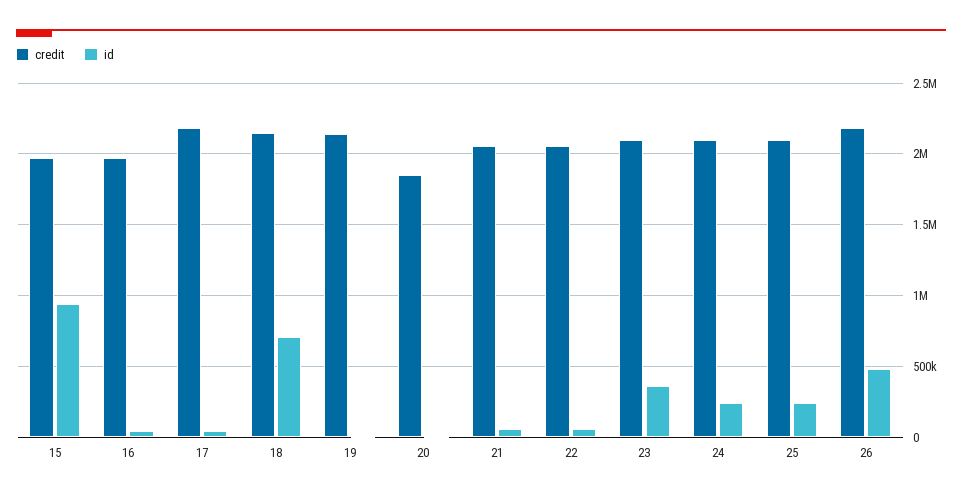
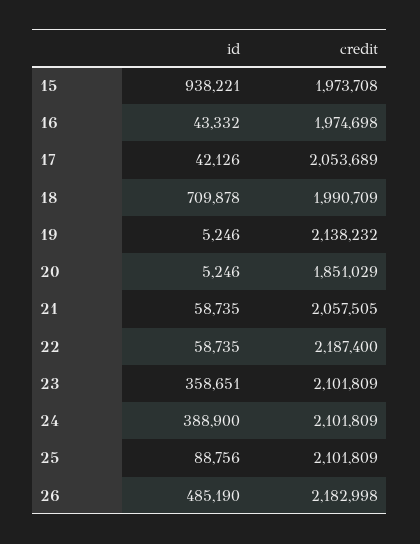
credit, 17: 2200000 -> 2053689
credit, 18: 2150000 -> 1990709
credit, 22: 2050000 -> 2187400
id, 24: 250000 -> 388900
id, 25: 250000 -> 88756

